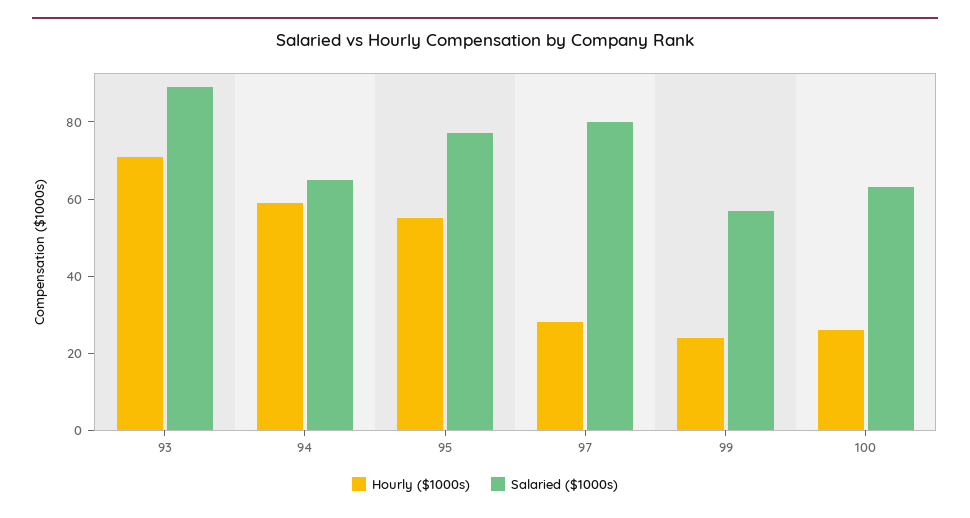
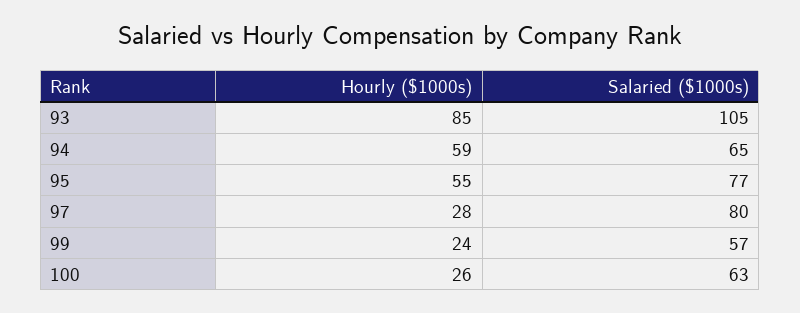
Hourly ($1000s), 93: 70 -> 85
Salaried ($1000s), 93: 90 -> 105

